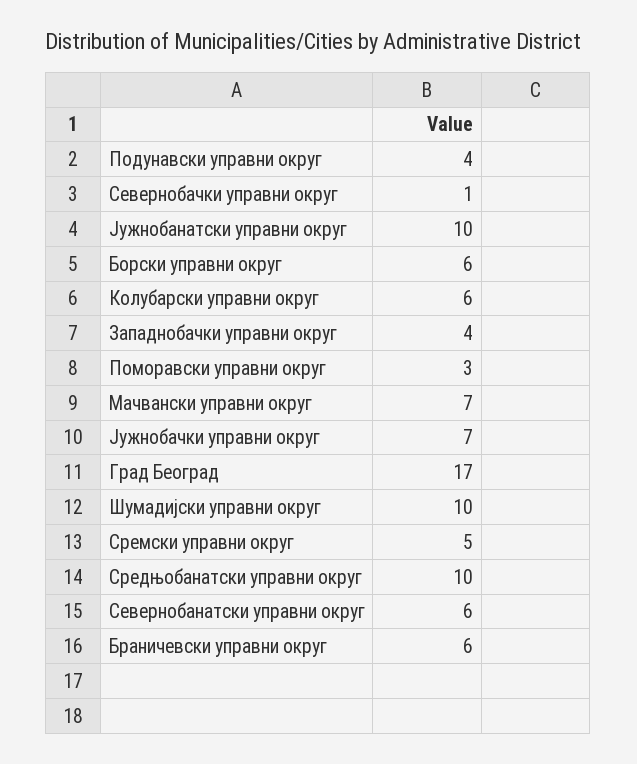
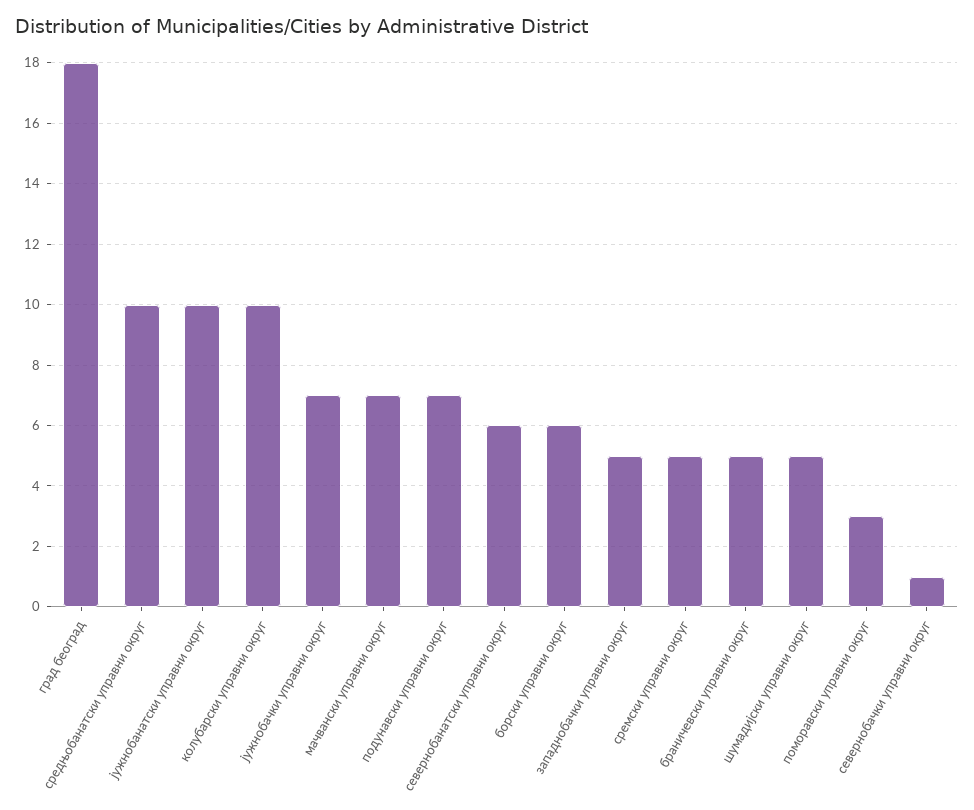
Подунавски управни округ: 4 -> 7
Колубарски управни округ: 6 -> 10
Западнобачки управни округ: 4 -> 5
Град Београд: 17 -> 18
Шумадијски управни округ: 10 -> 5
Браничевски управни округ: 6 -> 5

